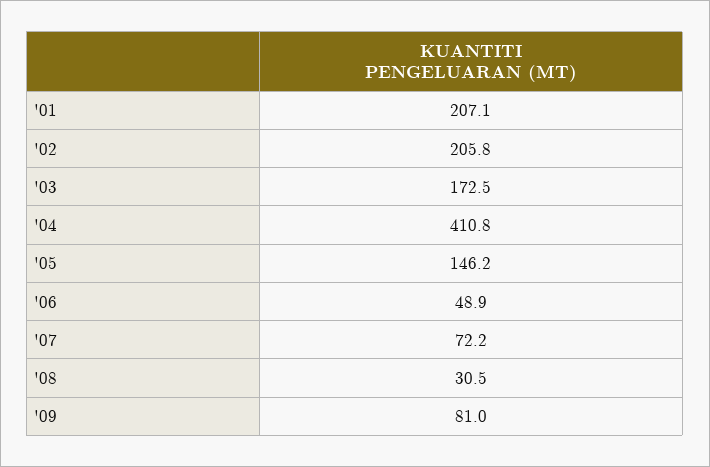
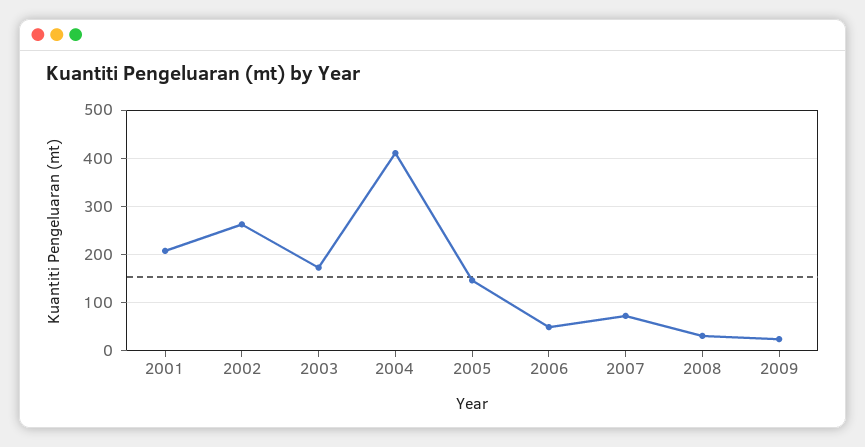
'02: 205.8 -> 260
'09: 81 -> 20

